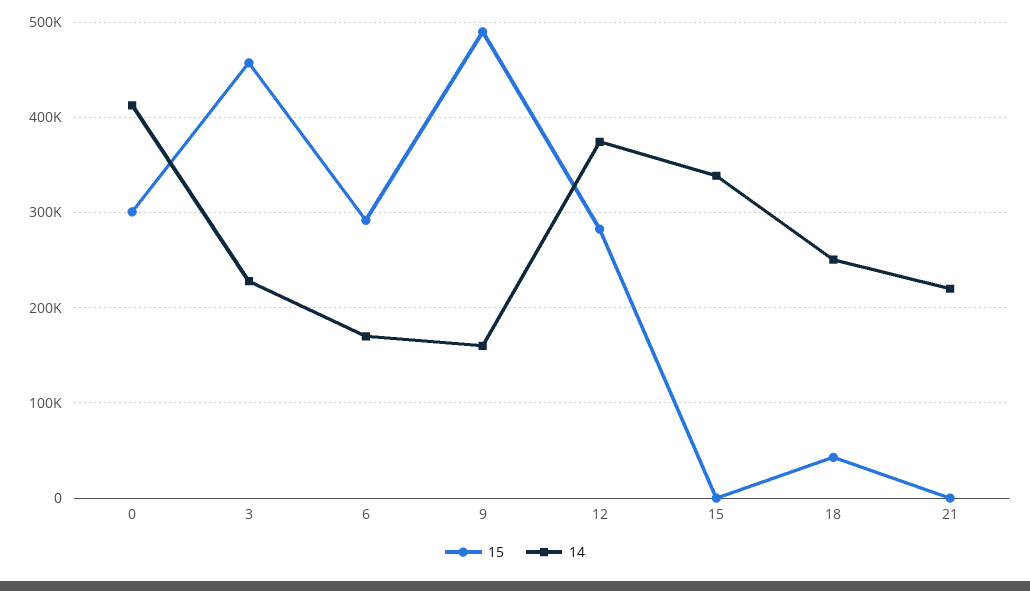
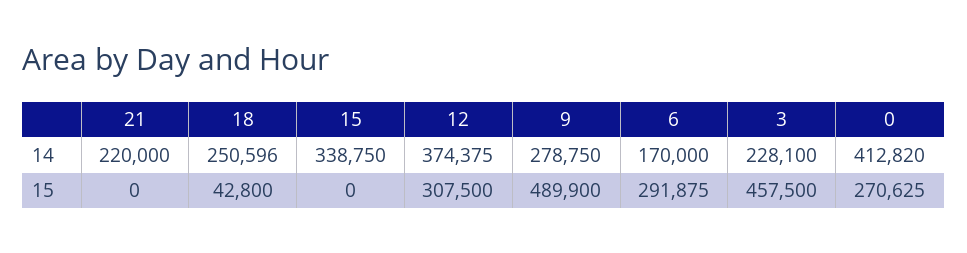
15, 0: 300000 -> 270625
14, 9: 160000 -> 278750
15, 12: 280000 -> 307500

